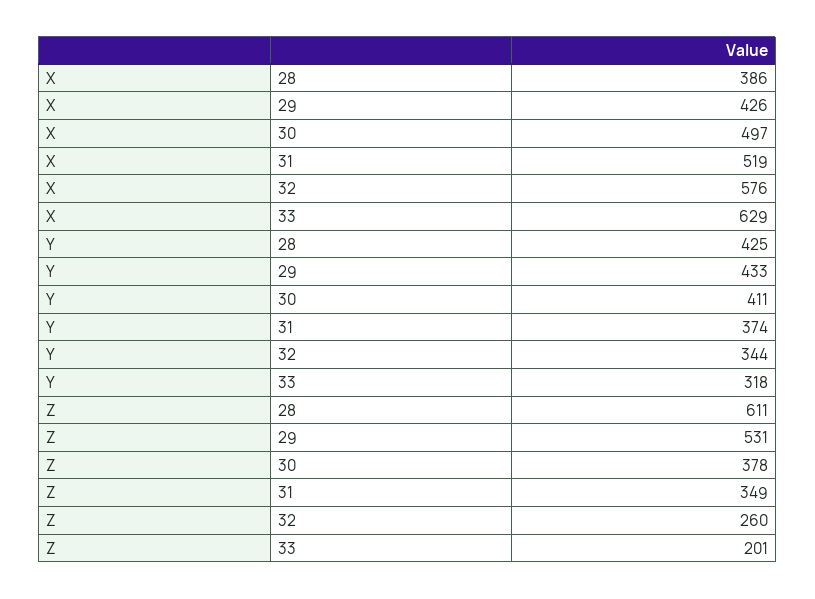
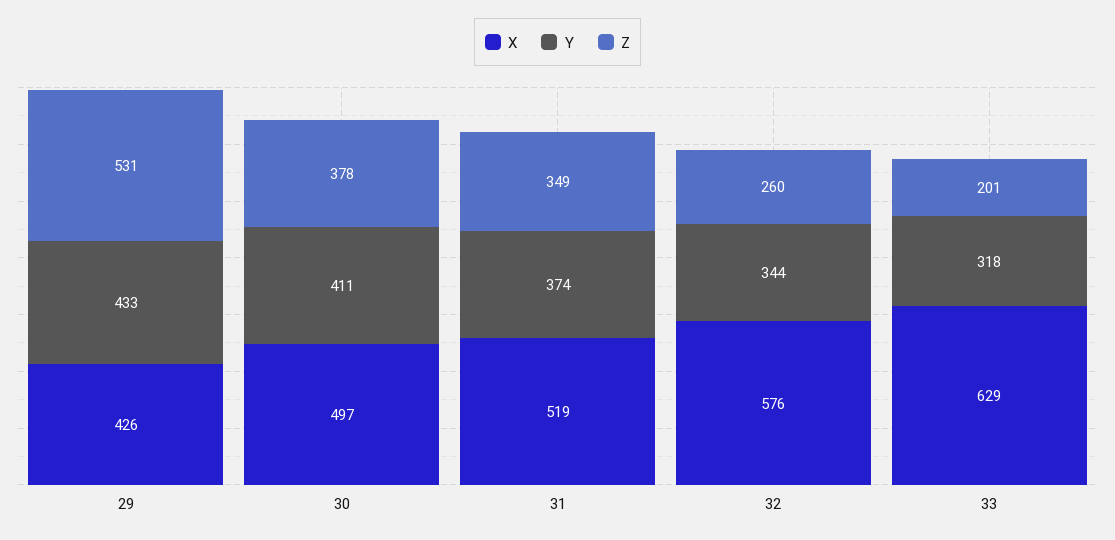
X, 28: 386 -> none
Y, 28: 425 -> none
Z, 28: 611 -> none

